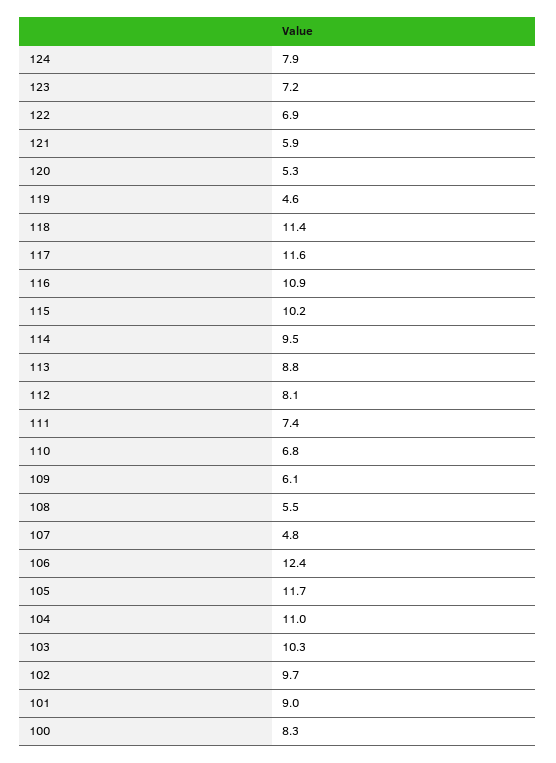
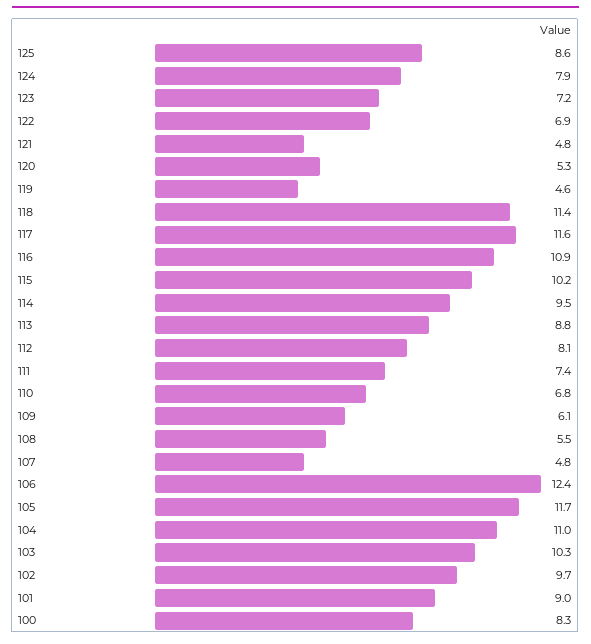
121: 5.9 -> 4.8
125: none -> 8.6

